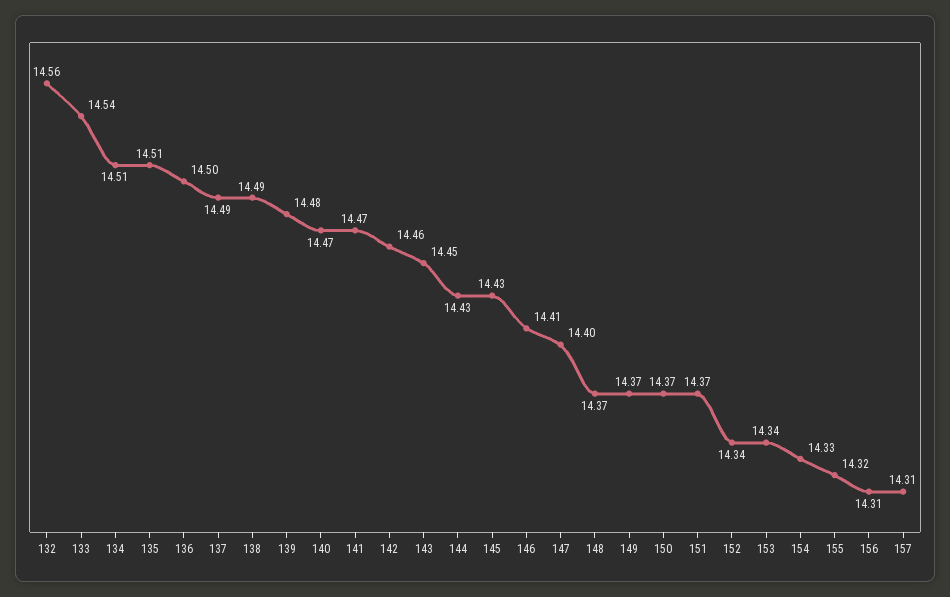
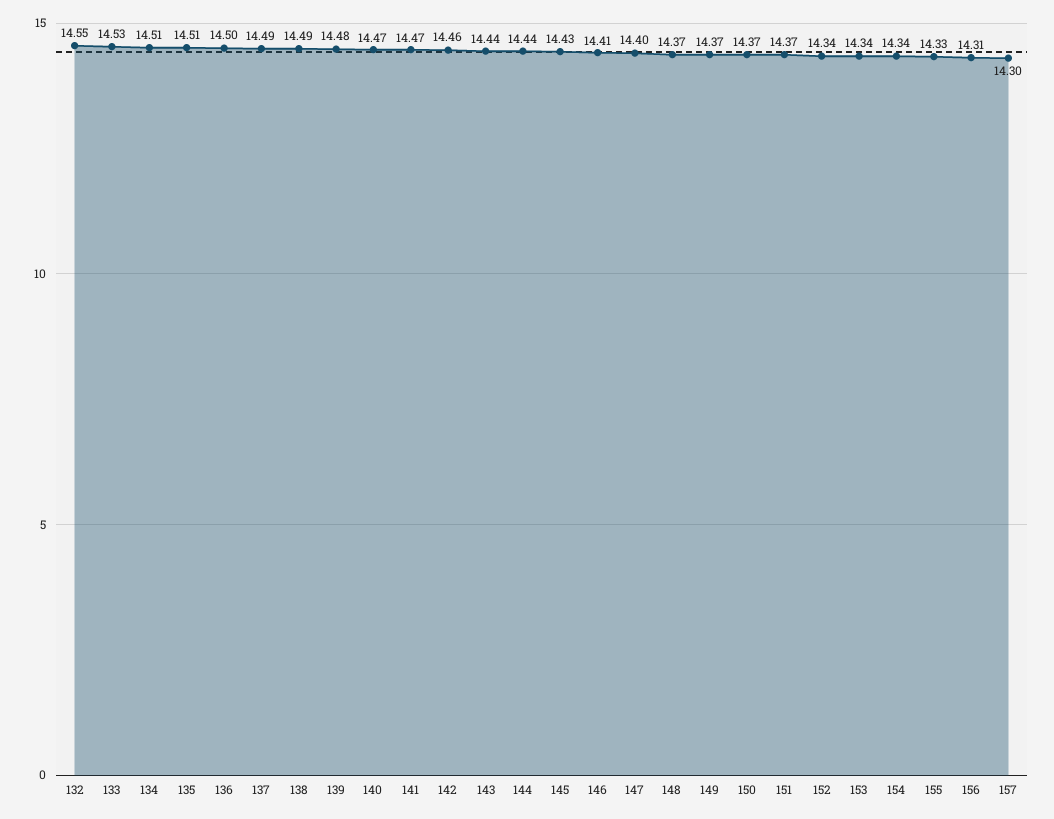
132: 14.56 -> 14.55
133: 14.54 -> 14.53
143: 14.45 -> 14.44
144: 14.43 -> 14.44
154: 14.33 -> 14.34
155: 14.32 -> 14.33
157: 14.31 -> 14.3

